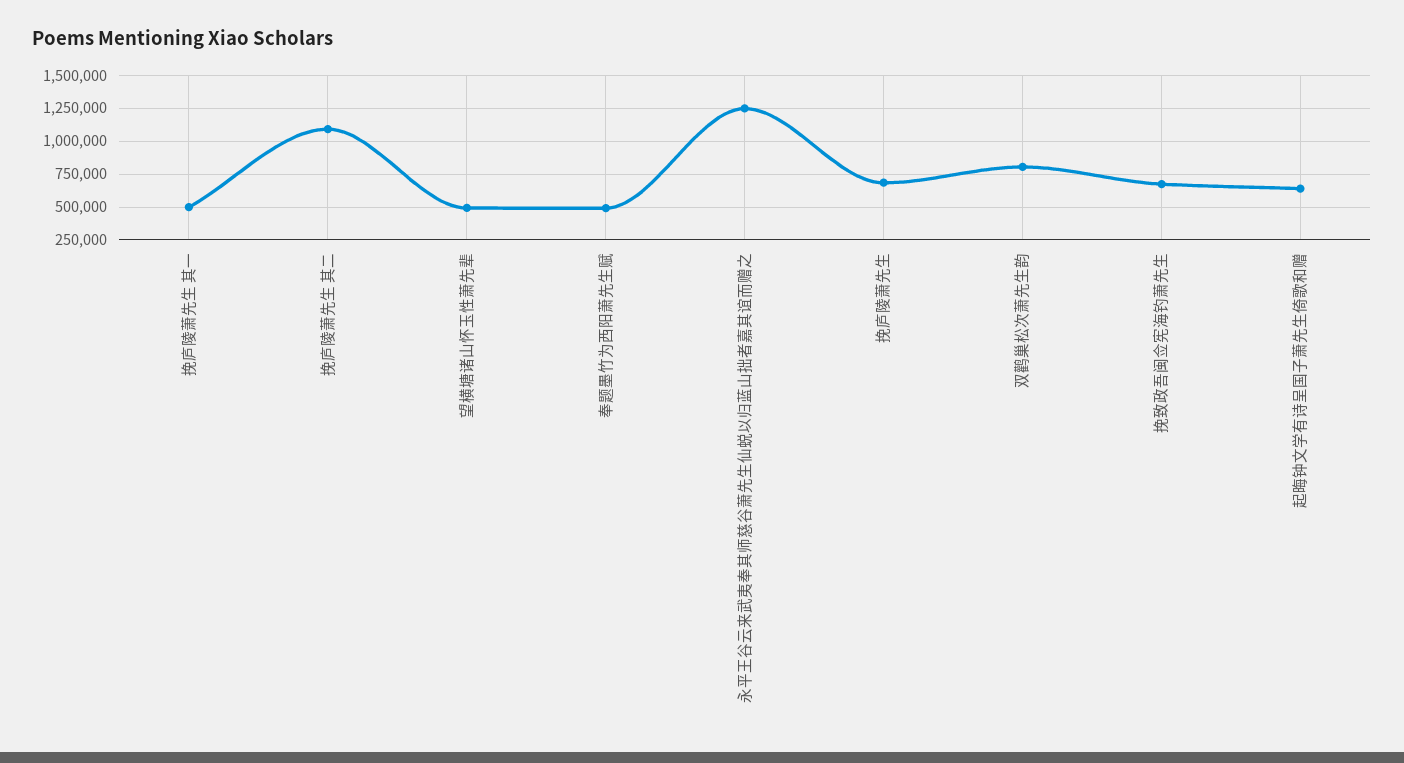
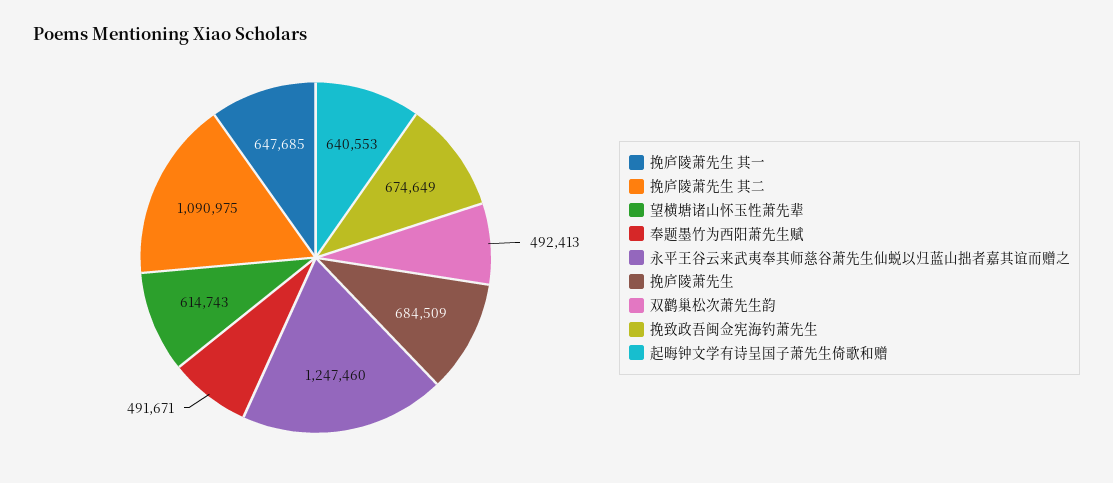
挽庐陵萧先生 其一: 500000 -> 647685
望横塘诸山怀玉性萧先辈: 500000 -> 614743
双鹳巢松次萧先生韵: 800000 -> 492413

